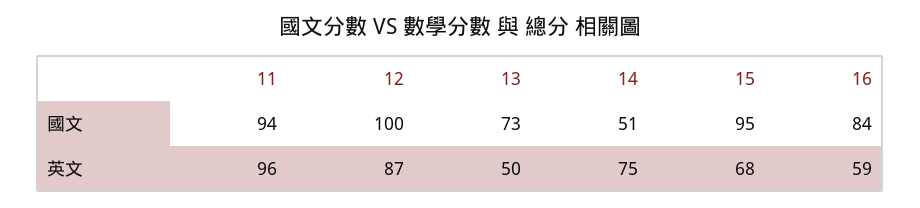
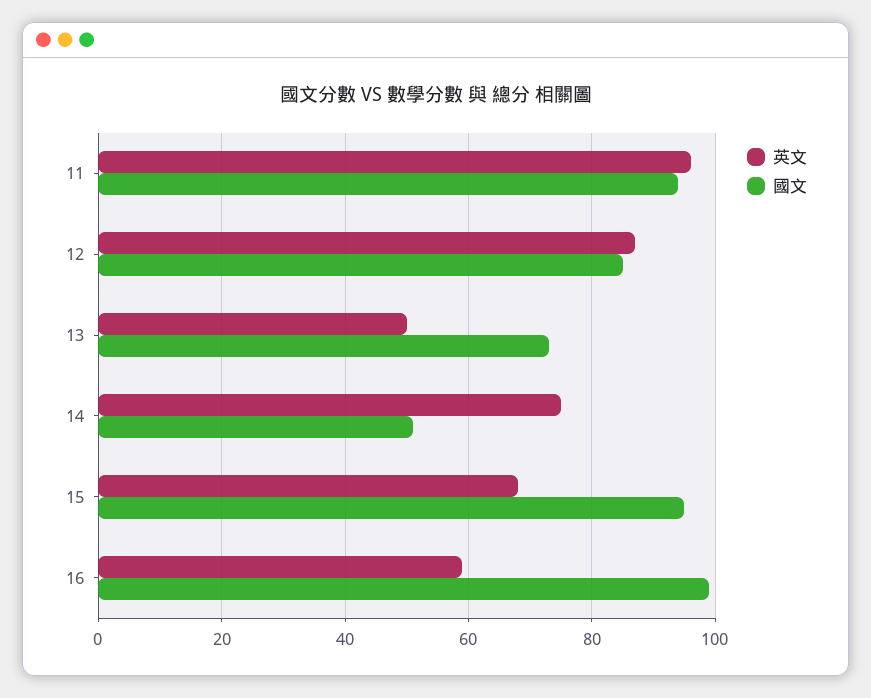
國文, 12: 100 -> 85
國文, 16: 84 -> 100

